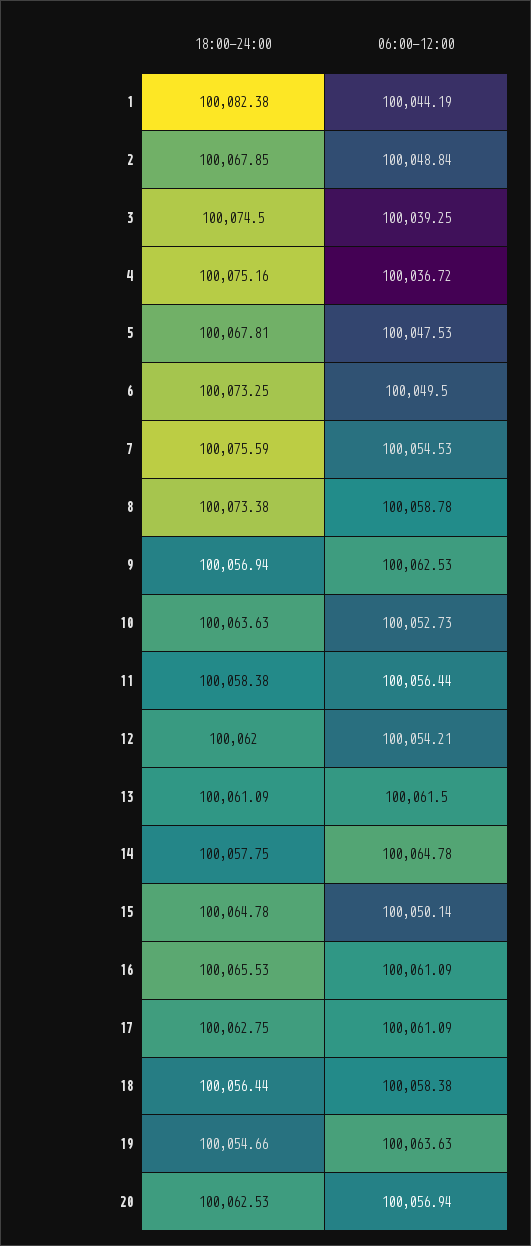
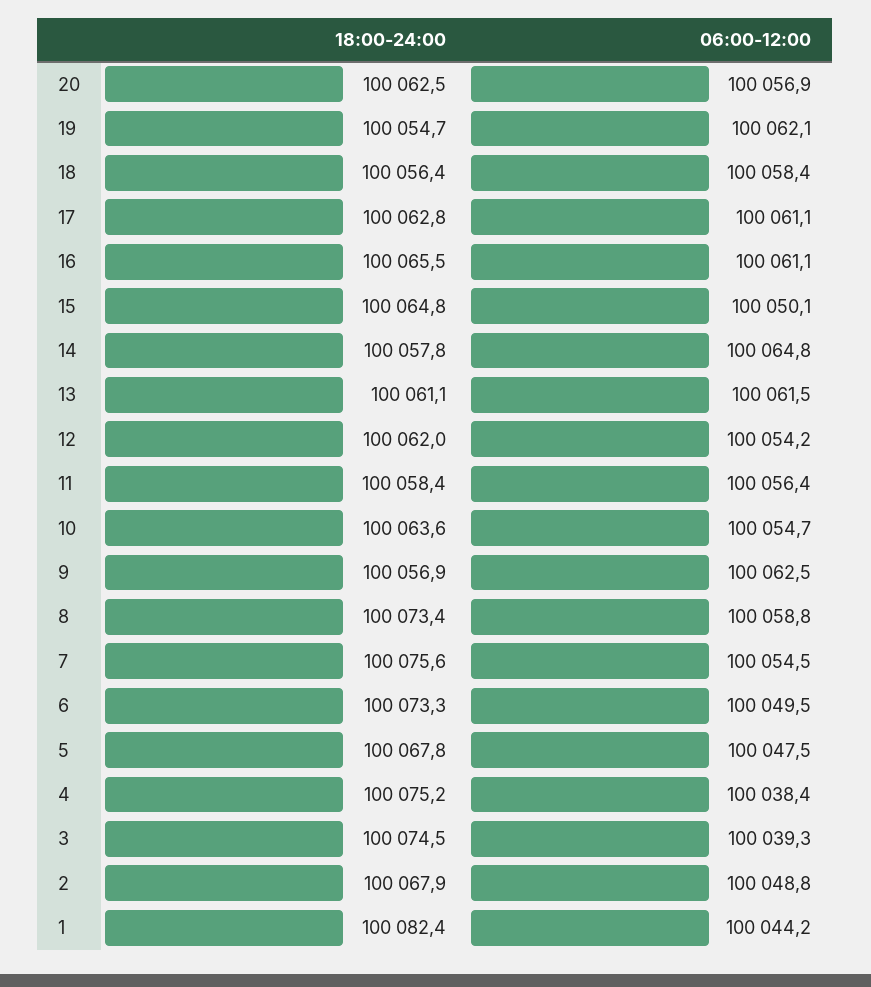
06:00-12:00, 4: 100036.72 -> 100038.4
06:00-12:00, 10: 100052.73 -> 100054.7
06:00-12:00, 19: 100063.63 -> 100062.1

